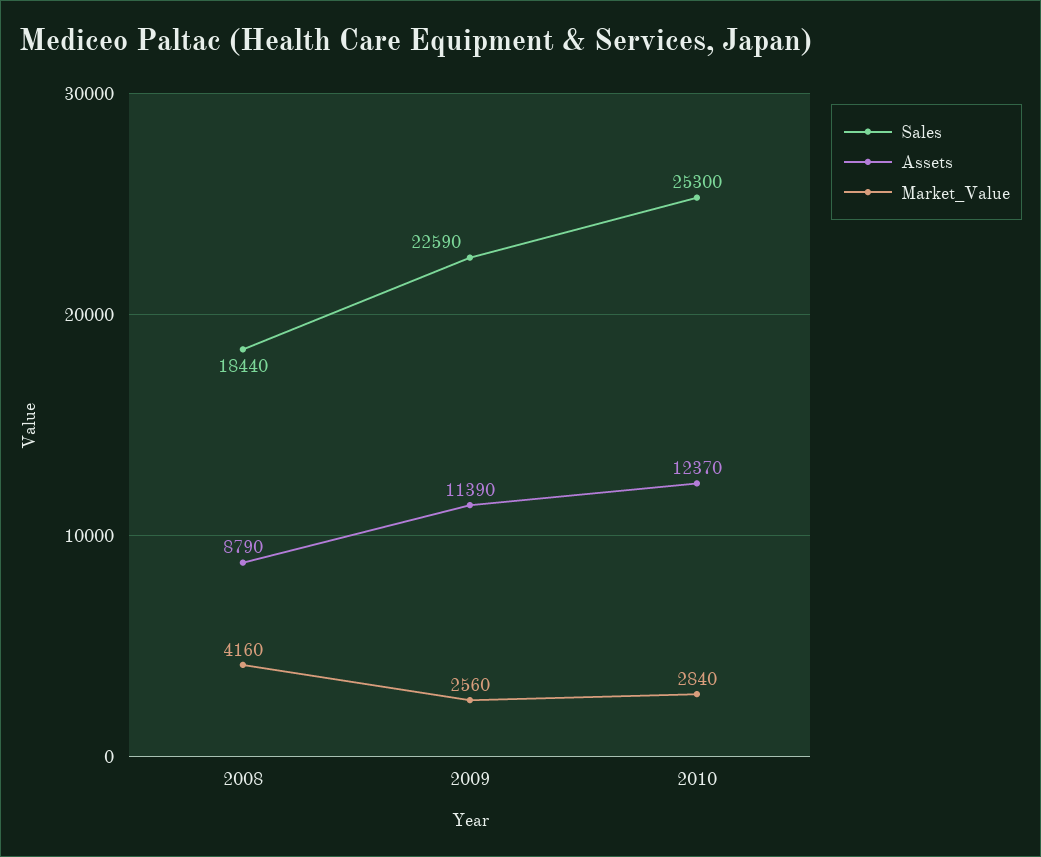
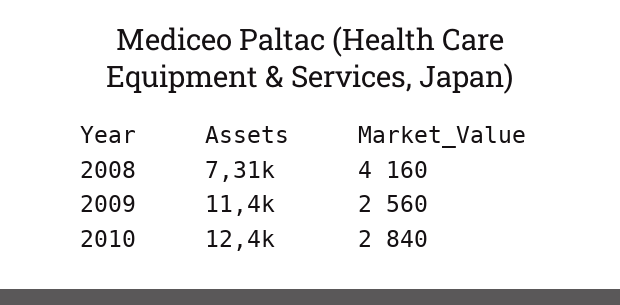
Sales, 2008: 18440 -> none
Assets, 2008: 8790 -> 7310
Sales, 2009: 22590 -> none
Sales, 2010: 25300 -> none

